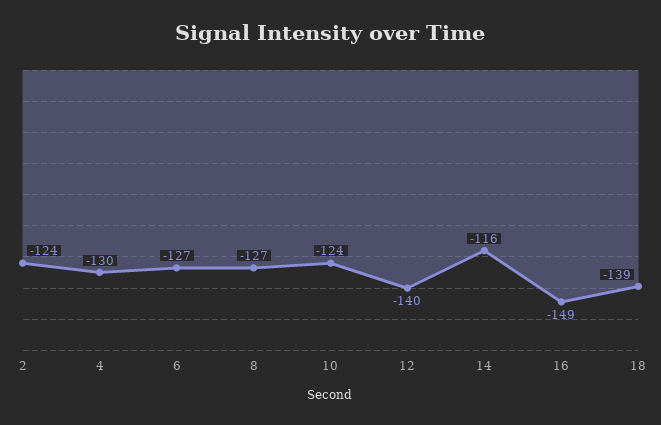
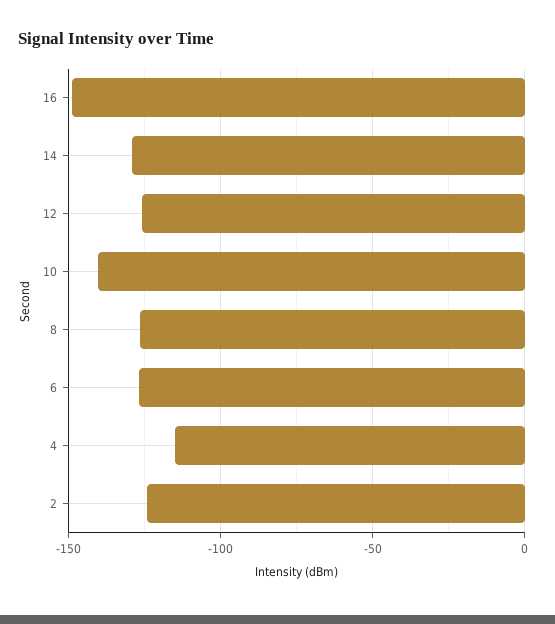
4: -130 -> -115
10: -124 -> -140
12: -140 -> -125
14: -116 -> -130
18: -139 -> none

